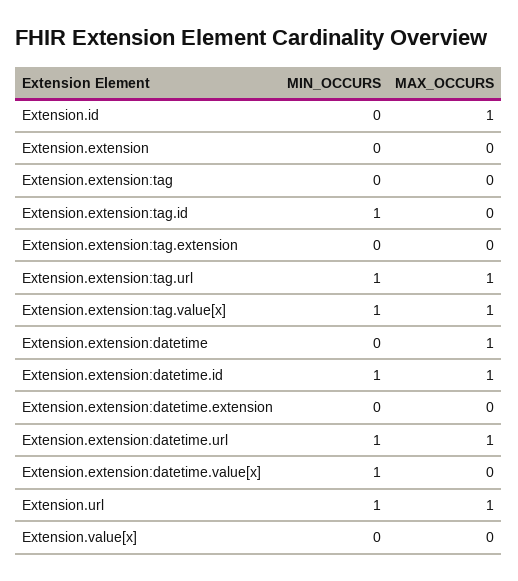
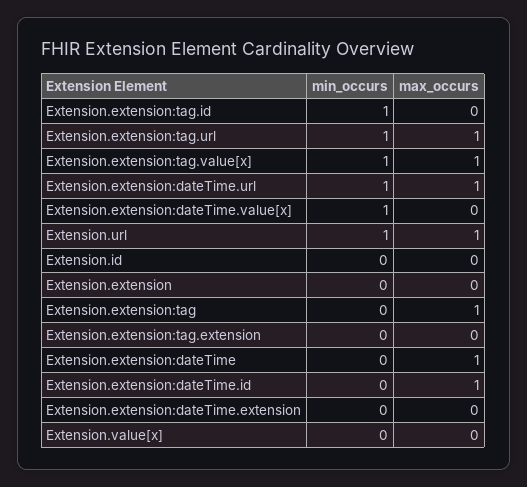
MAX_OCCURS, Extension.id: 1 -> 0
MAX_OCCURS, Extension.extension:tag: 0 -> 1
MIN_OCCURS, Extension.extension:datetime.id: 1 -> 0

